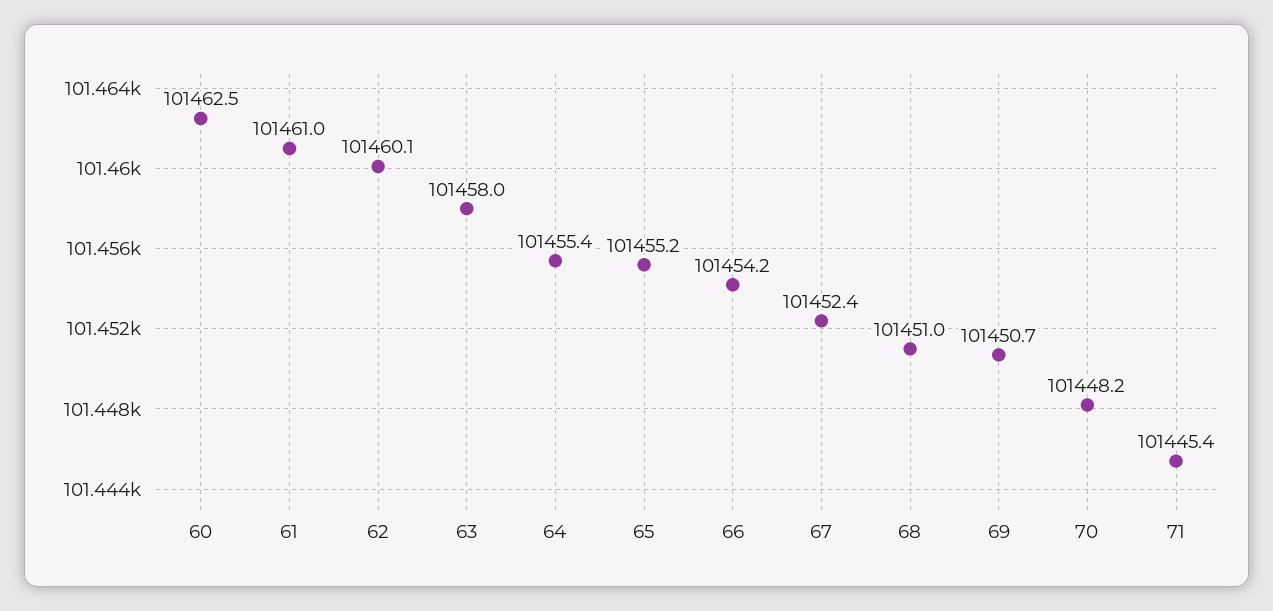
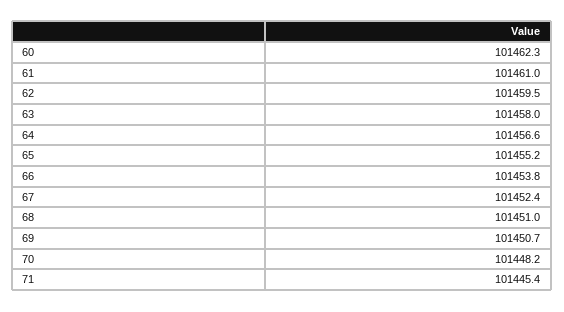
60: 101462.5 -> 101462.3
62: 101460.1 -> 101459.5
64: 101455.4 -> 101456.6
66: 101454.2 -> 101453.8

